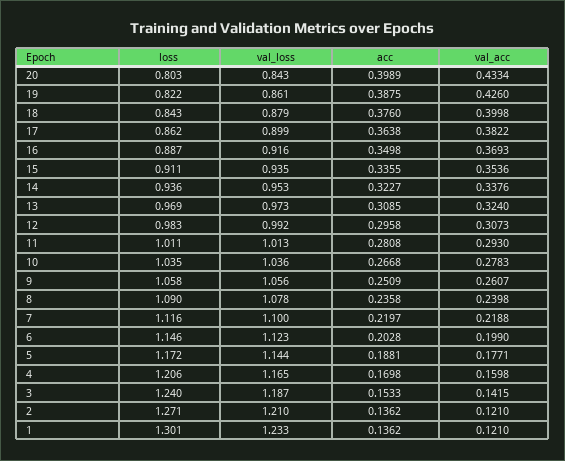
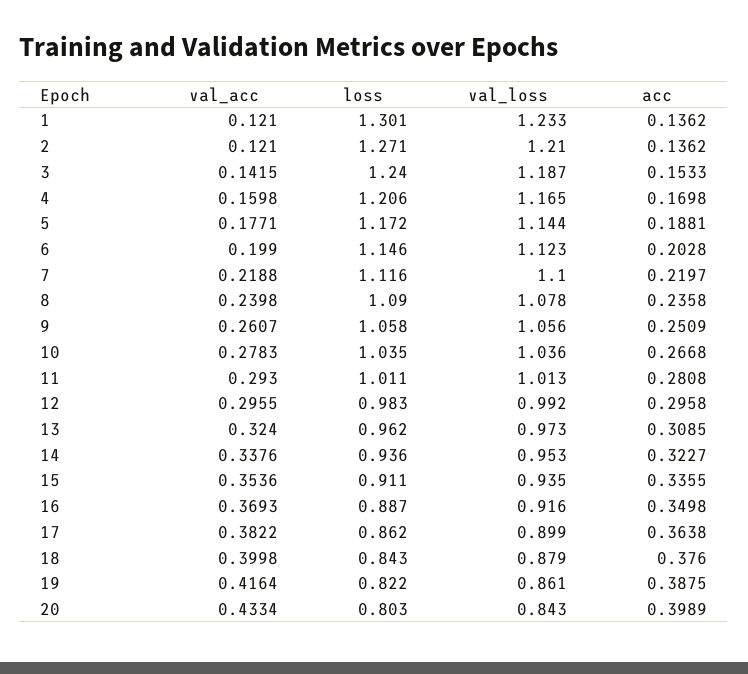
val_acc, 19: 0.426 -> 0.4164
loss, 13: 0.969 -> 0.962
val_acc, 12: 0.3073 -> 0.2955

